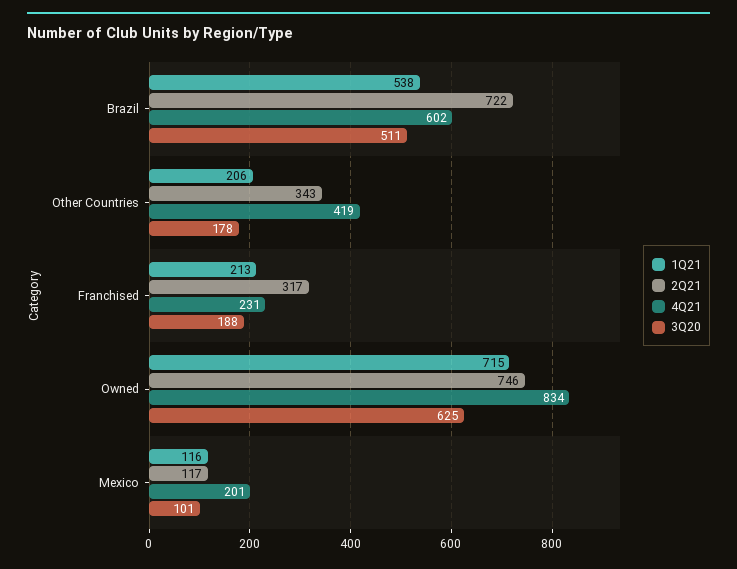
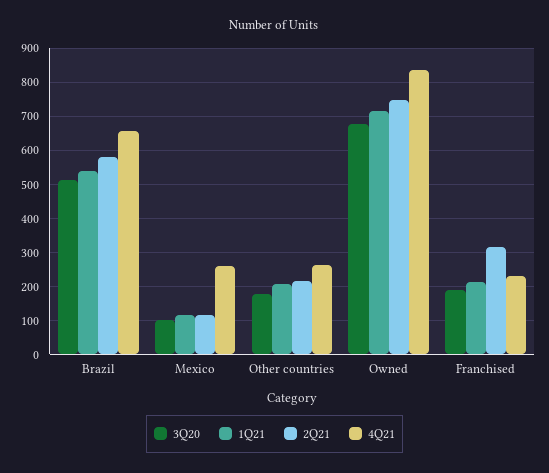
2Q21, Brazil: 722 -> 580
4Q21, Brazil: 602 -> 660
2Q21, Other Countries: 343 -> 220
4Q21, Other Countries: 419 -> 260
3Q20, Owned: 625 -> 680
4Q21, Mexico: 201 -> 260

